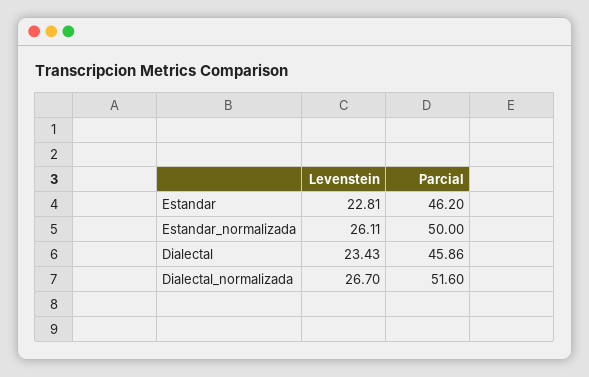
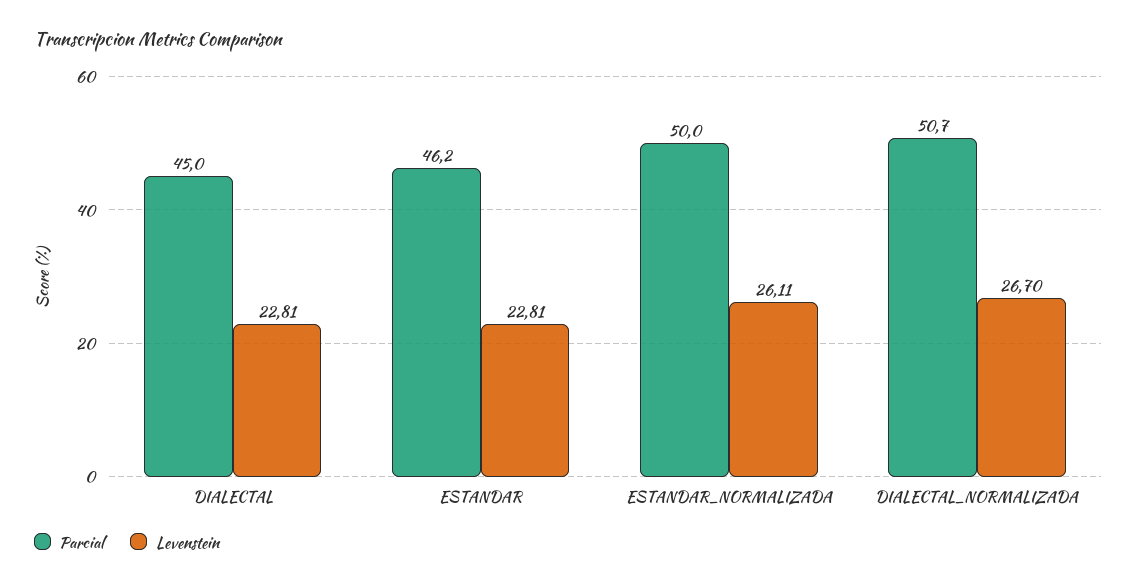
Levenstein, Dialectal: 23.43 -> 22.81
Parcial, Dialectal: 45.86 -> 45
Parcial, Dialectal_normalizada: 51.6 -> 50.7

